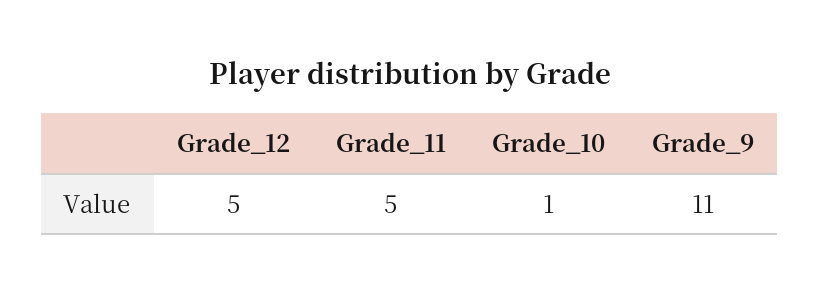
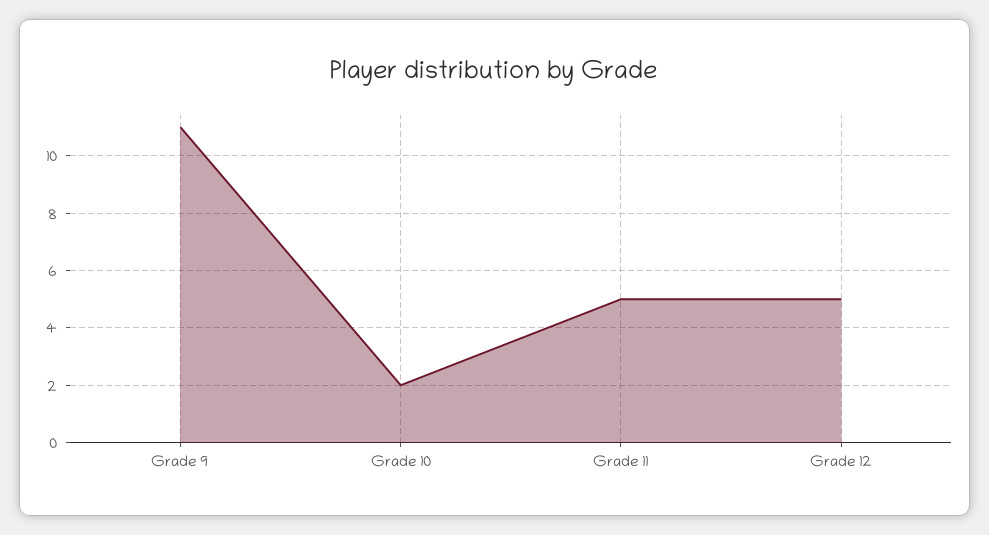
Grade_10: 1 -> 2

